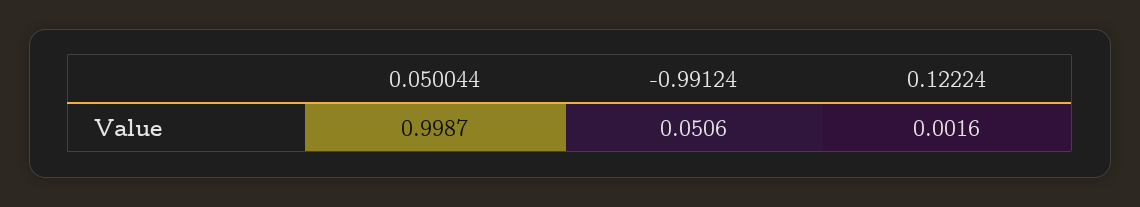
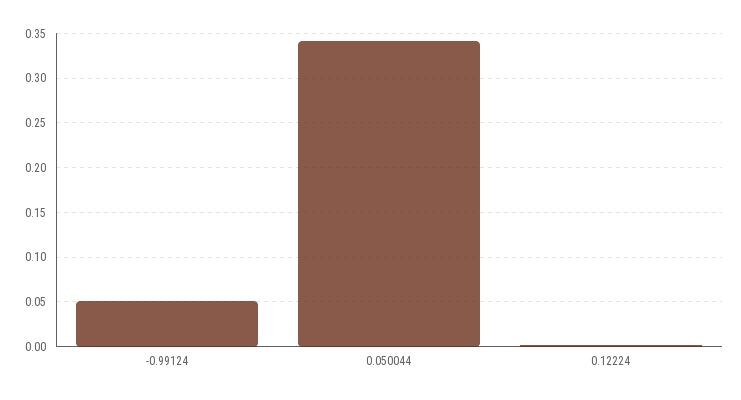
0.050044: 0.9987 -> 0.34

